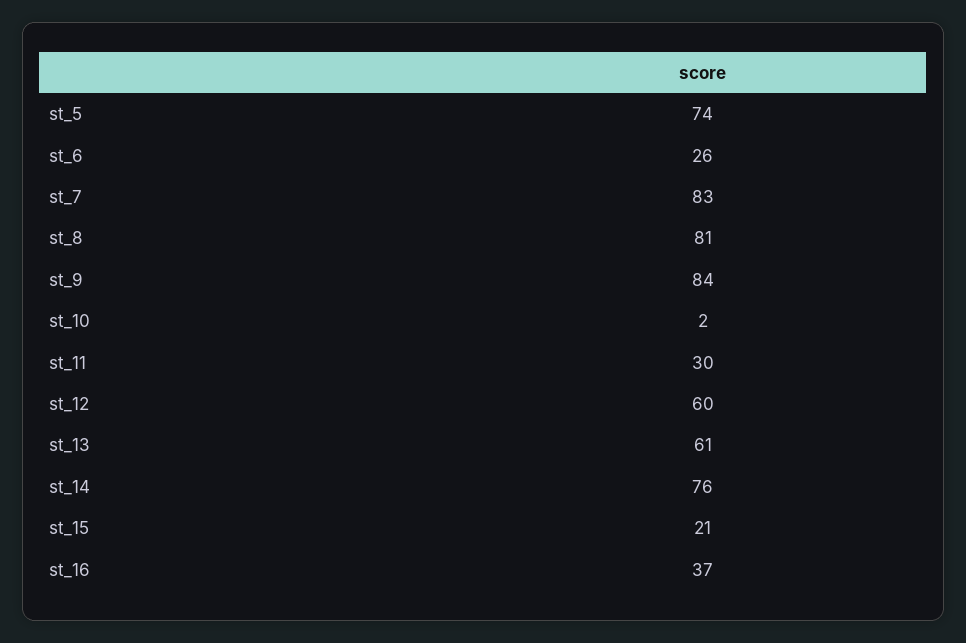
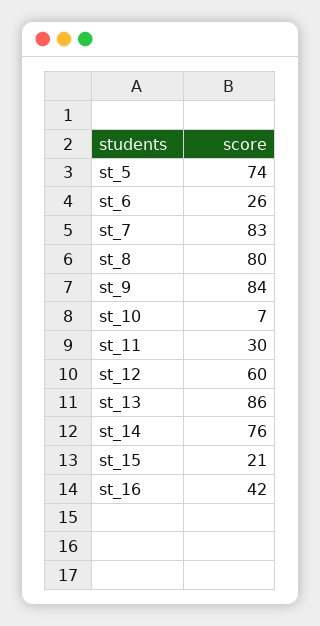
st_8: 81 -> 80
st_10: 2 -> 7
st_13: 61 -> 86
st_16: 37 -> 42

